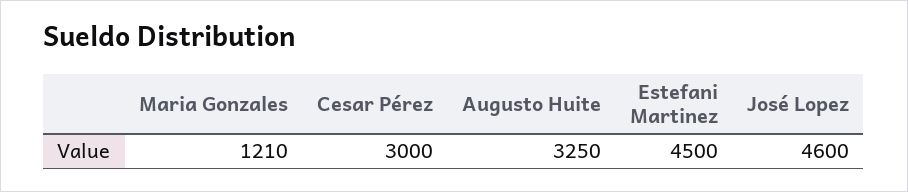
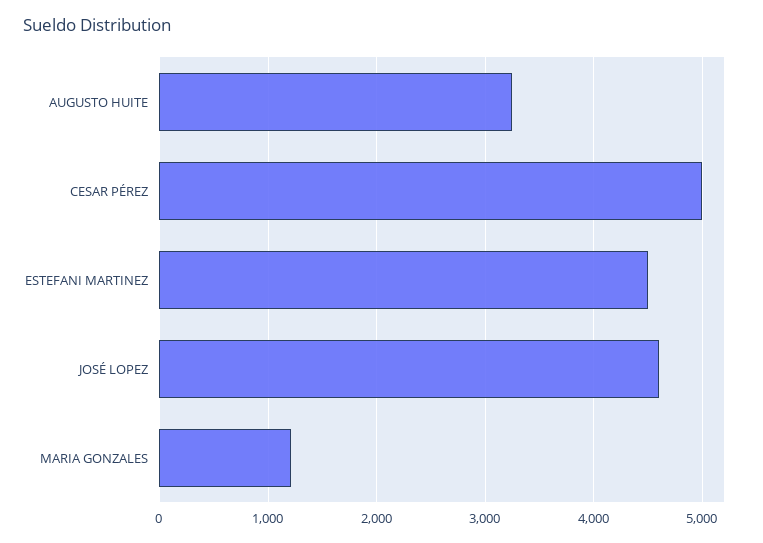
Cesar Pérez: 3000 -> 5000

